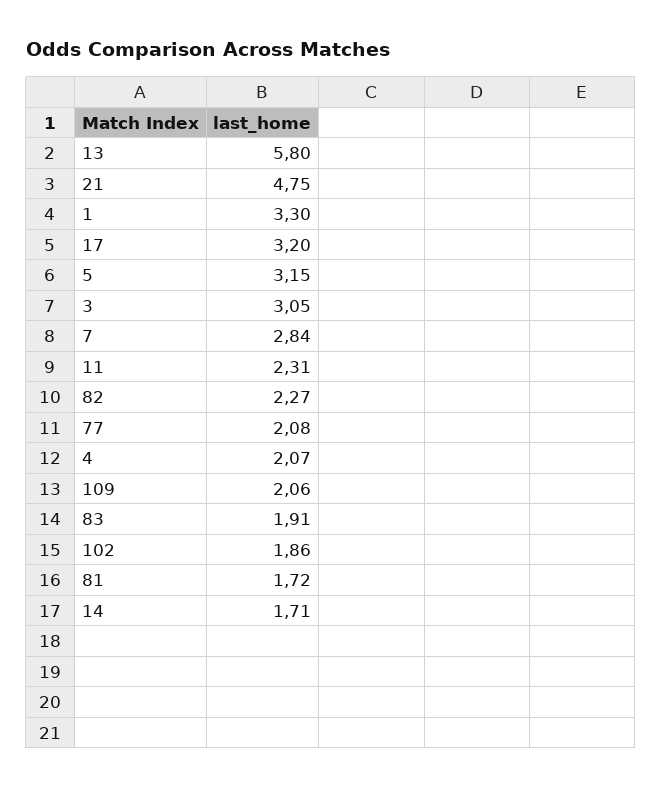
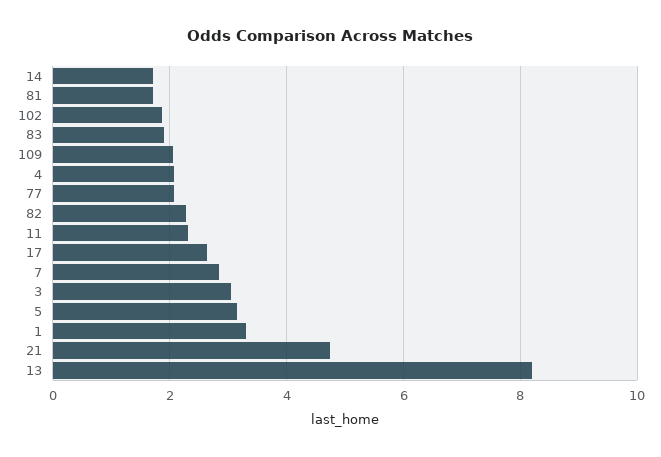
13: 5.8 -> 8.2
17: 3.2 -> 2.6

